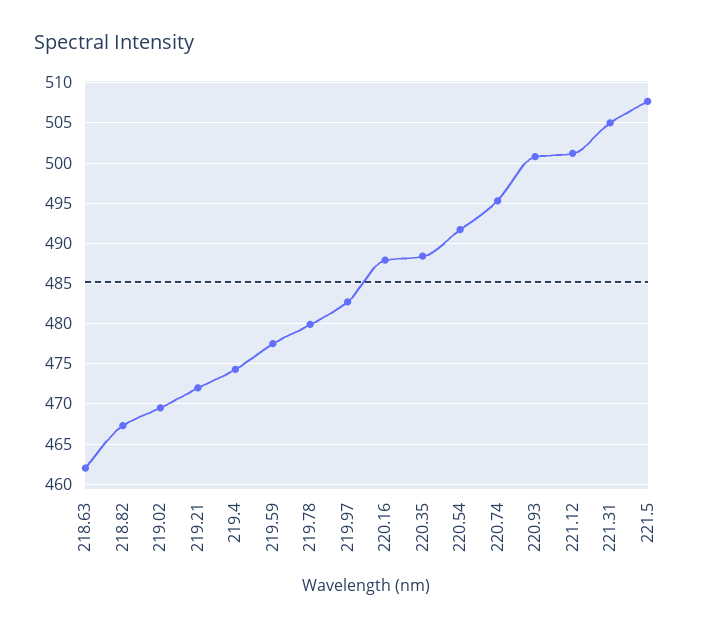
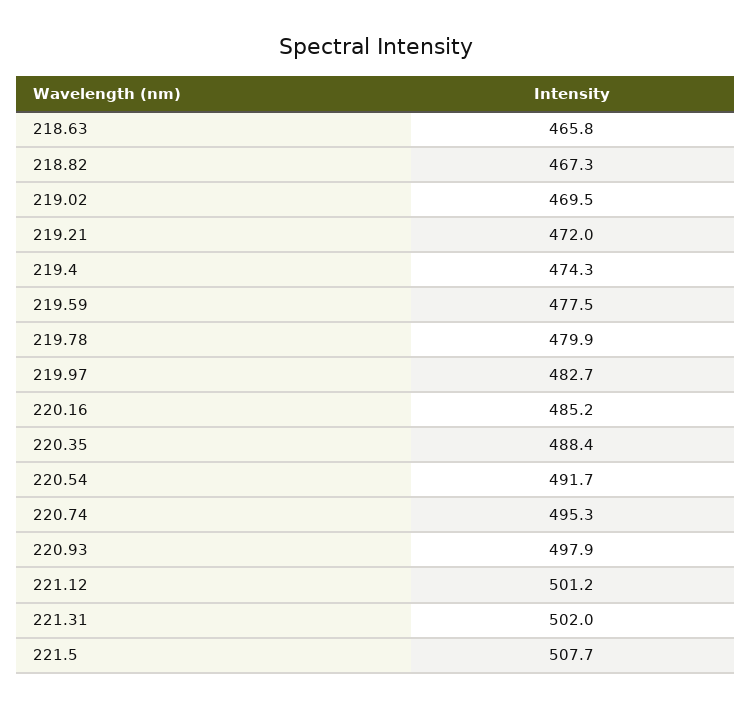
218.63: 462 -> 465.8
220.16: 488 -> 485.2
220.93: 501 -> 497.9
221.31: 505 -> 502

